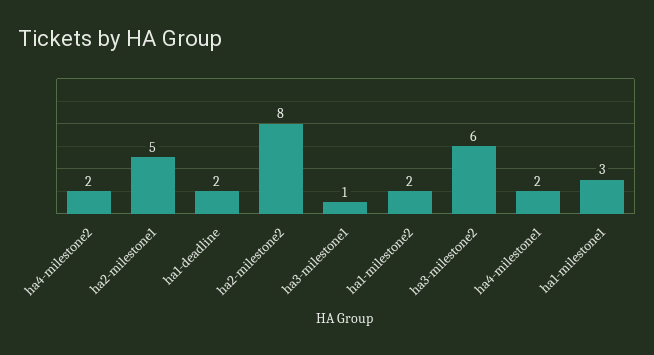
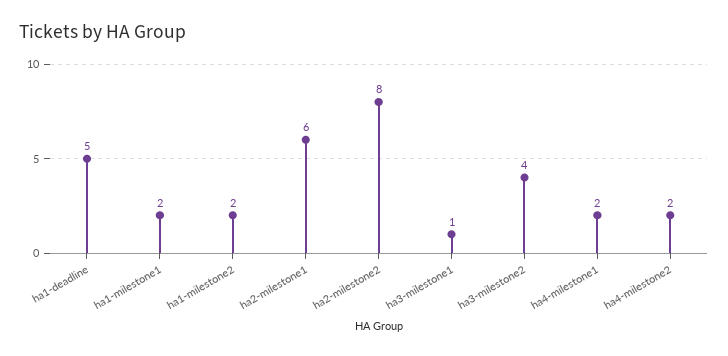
ha2-milestone1: 5 -> 6
ha1-deadline: 2 -> 5
ha3-milestone2: 6 -> 4
ha1-milestone1: 3 -> 2

